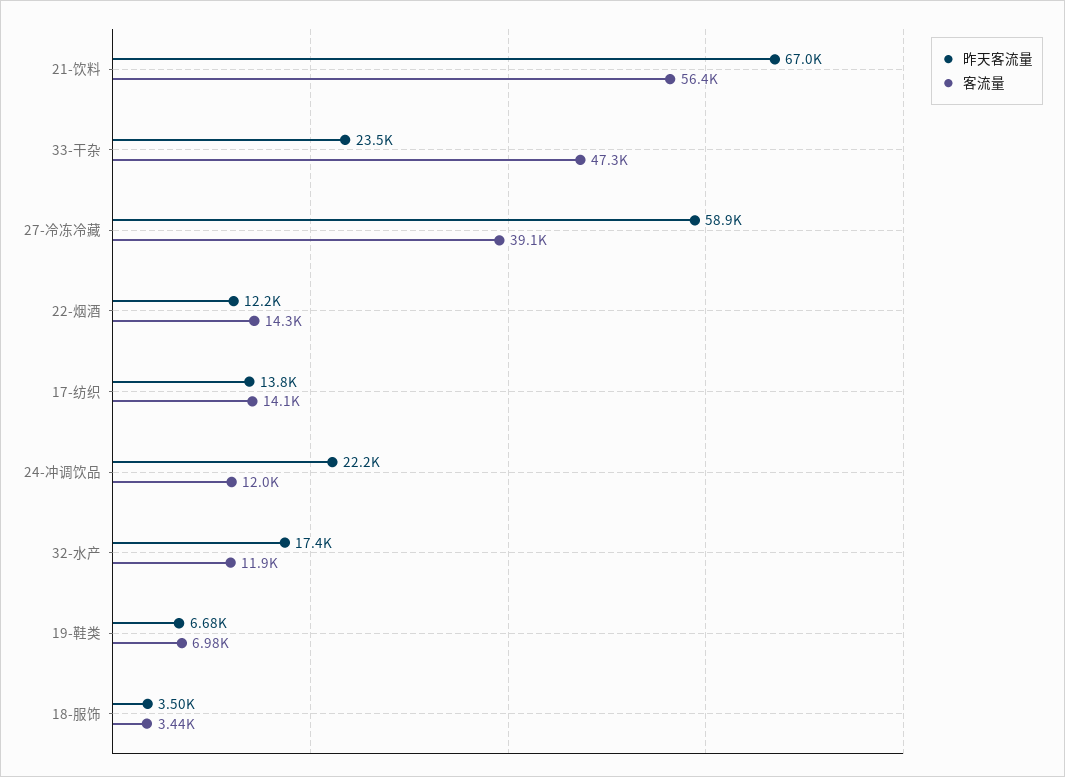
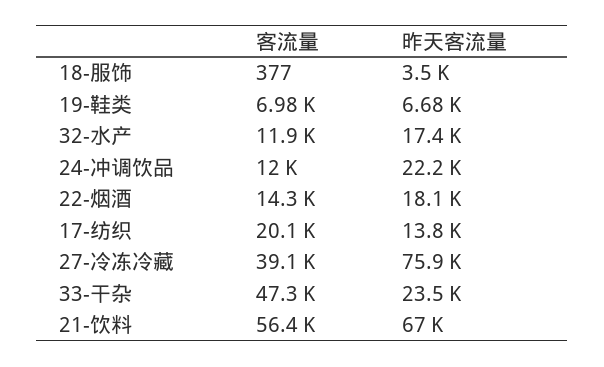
昨天客流量, 27-冷冻冷藏: 58900 -> 75900
昨天客流量, 22-烟酒: 12200 -> 18100
客流量, 17-纺织: 14100 -> 20100
客流量, 18-服饰: 3440 -> 377

